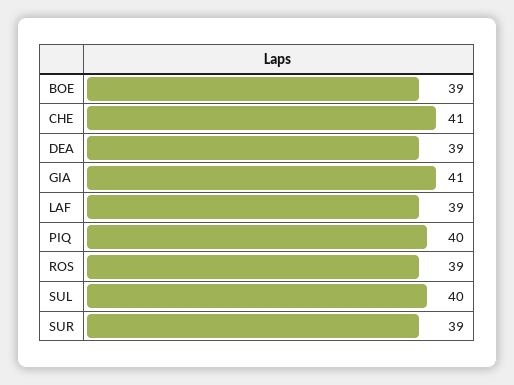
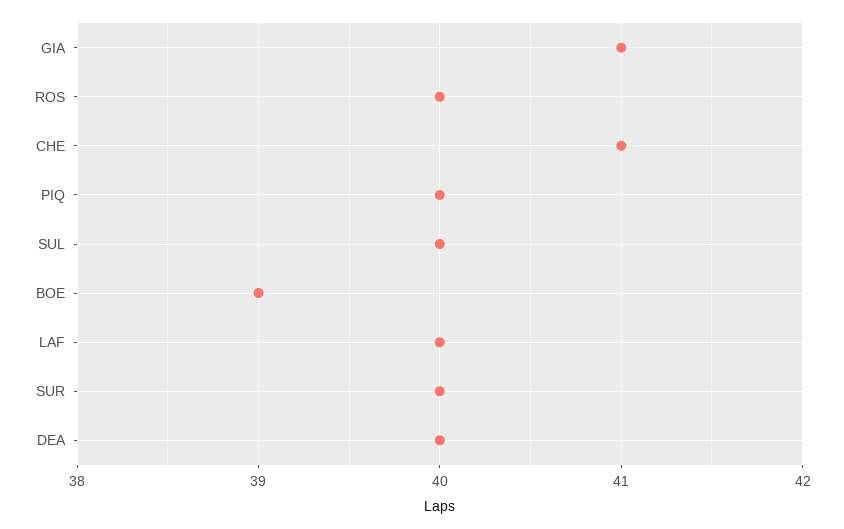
DEA: 39 -> 40
LAF: 39 -> 40
ROS: 39 -> 40
SUR: 39 -> 40

